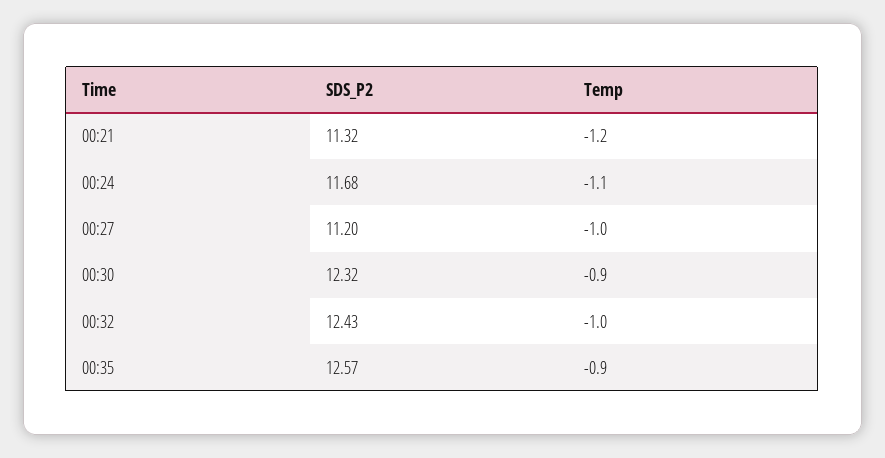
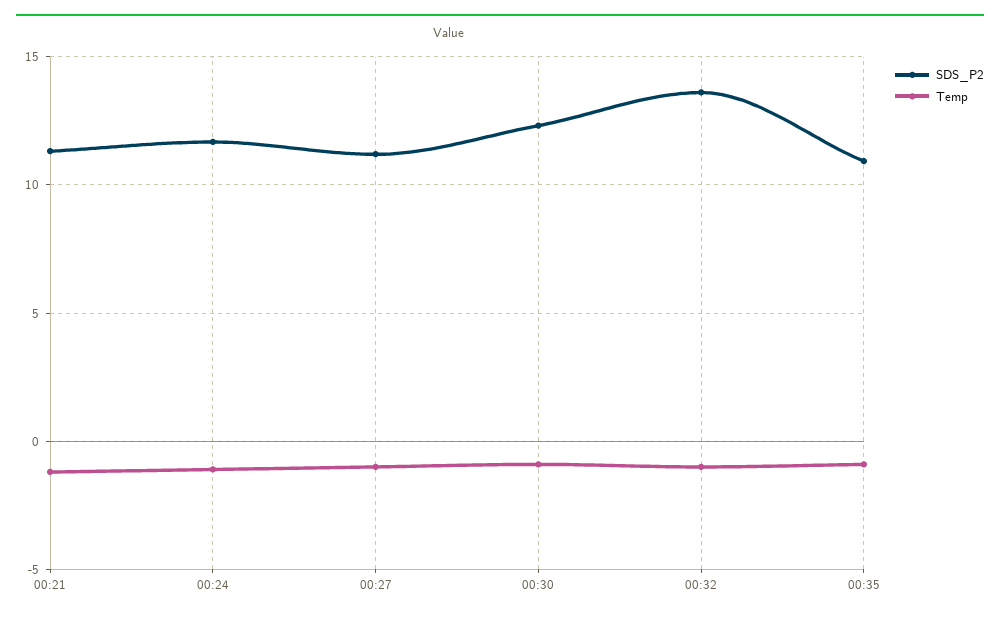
SDS_P2, 00:32: 12.43 -> 13.5
SDS_P2, 00:35: 12.57 -> 11

